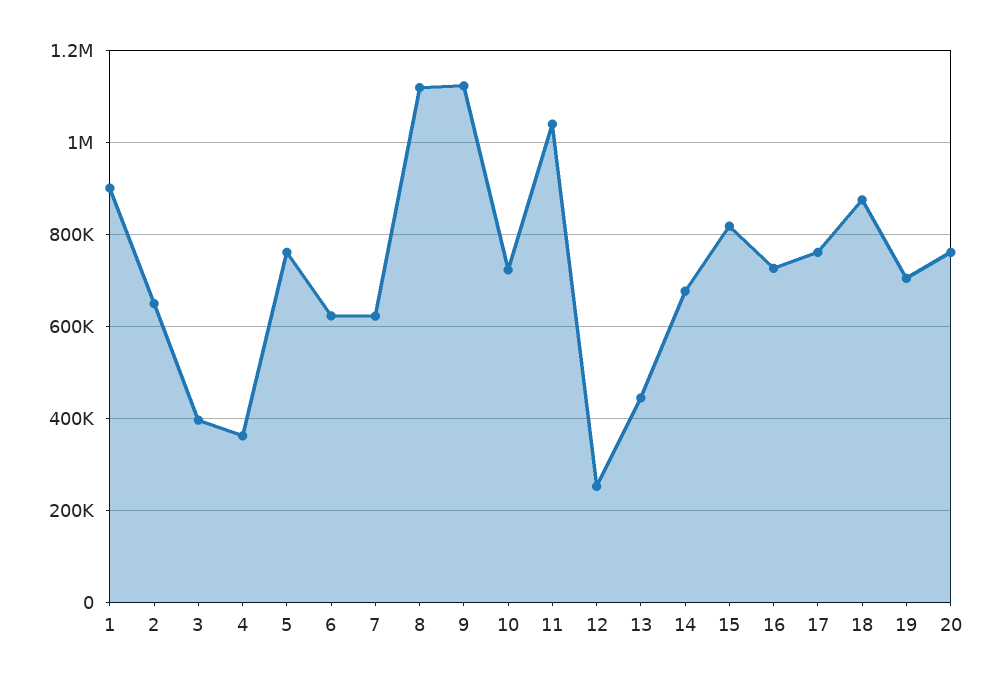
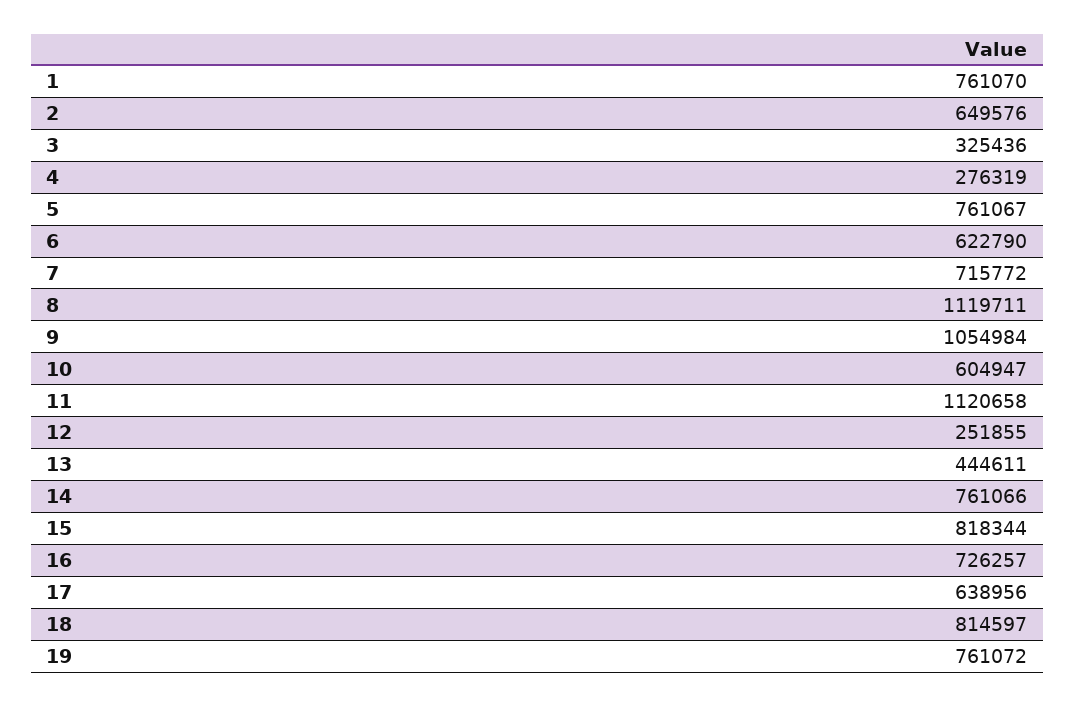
1: 900000 -> 761070
3: 400000 -> 325436
4: 360000 -> 276319
7: 620000 -> 715772
9: 1120000 -> 1054984
10: 720000 -> 604947
11: 1040000 -> 1120658
14: 680000 -> 761066
17: 760000 -> 638956
18: 880000 -> 814597
19: 700000 -> 761072
20: 760000 -> none

